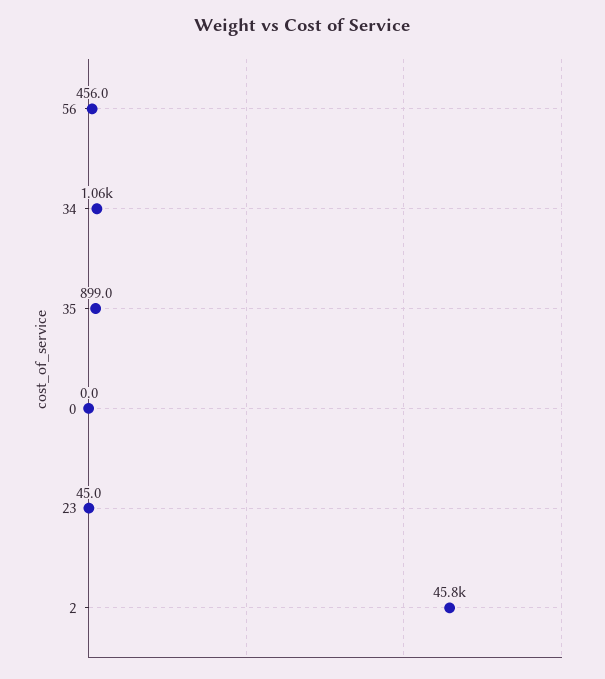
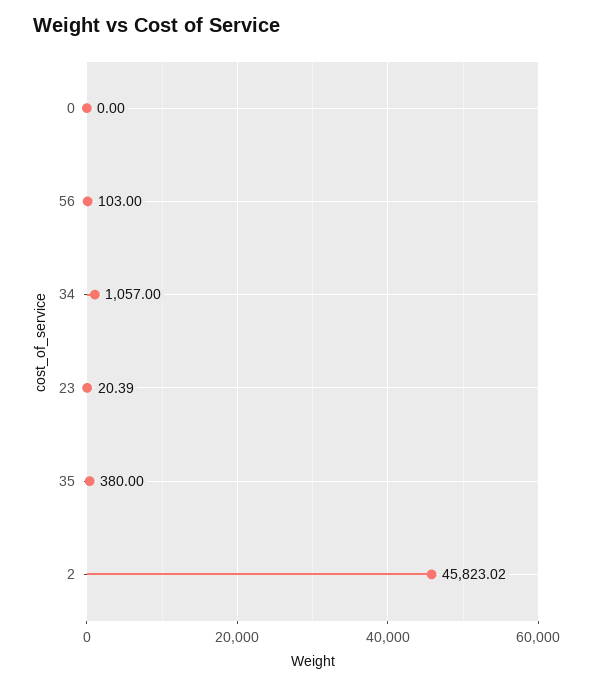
56: 456 -> 103
35: 899 -> 380
23: 45 -> 20.39

